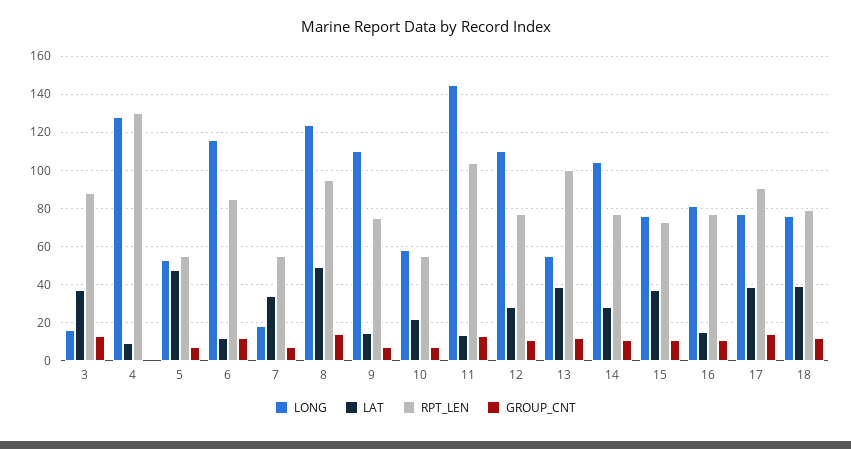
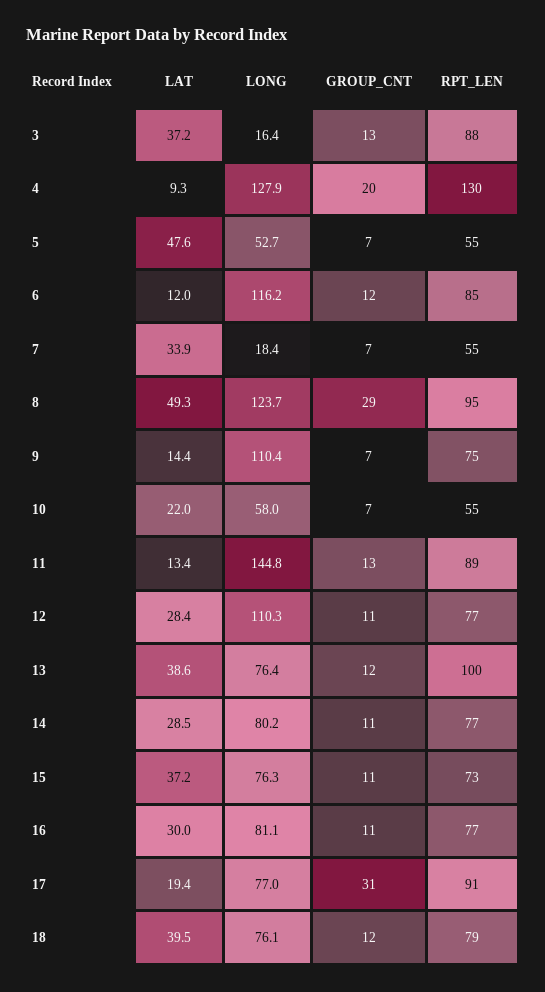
GROUP_CNT, 4: 0 -> 20
GROUP_CNT, 8: 15 -> 29
RPT_LEN, 11: 105 -> 89
LONG, 13: 55 -> 76.4
LONG, 14: 105 -> 80.2
LAT, 16: 15 -> 30
LAT, 17: 40 -> 19.4
GROUP_CNT, 17: 15 -> 31

